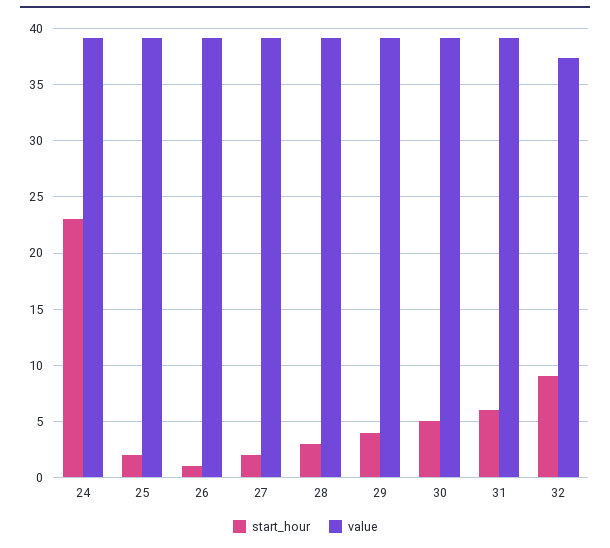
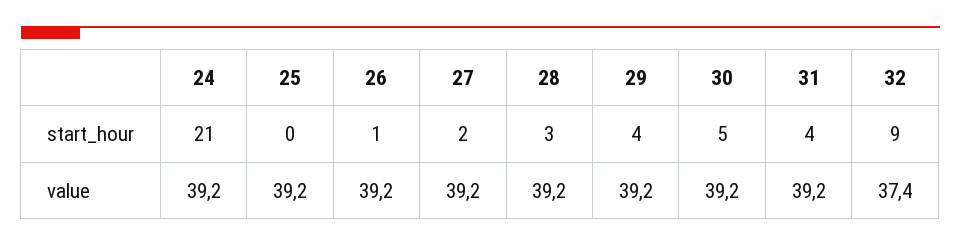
start_hour, 24: 23 -> 21
start_hour, 25: 2 -> 0
start_hour, 31: 6 -> 4

